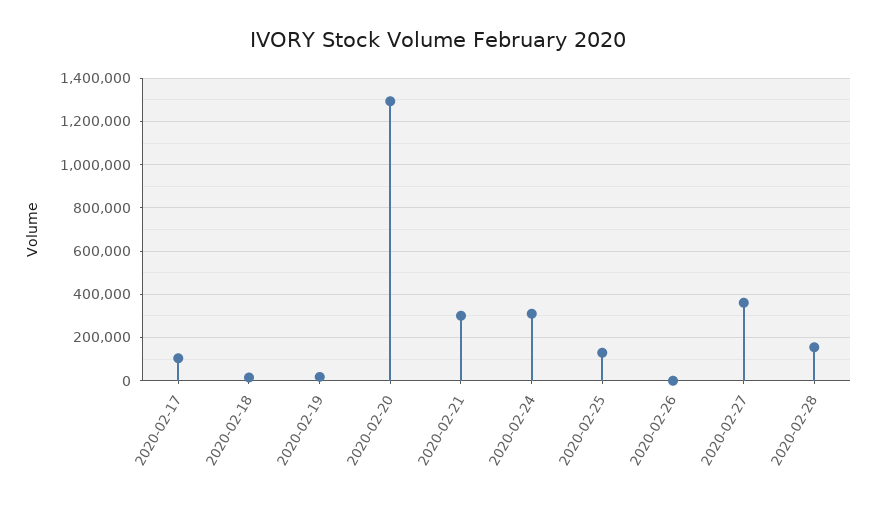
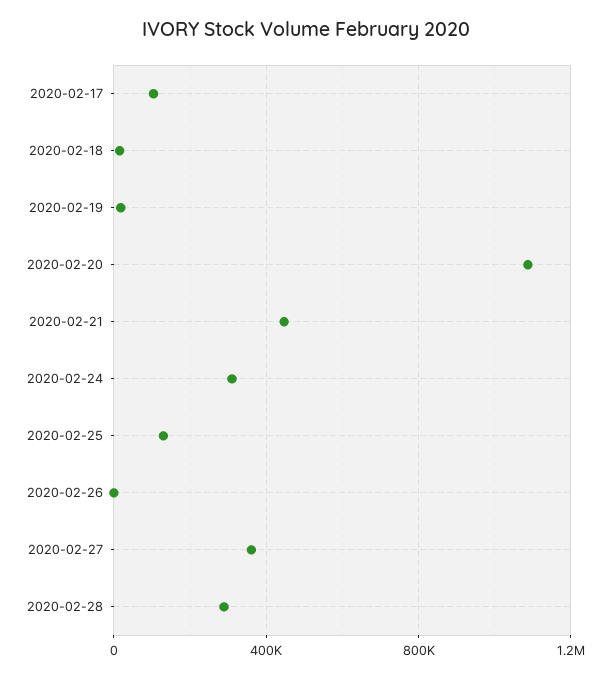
2020-02-20: 1300000 -> 1100000
2020-02-21: 300000 -> 450000
2020-02-28: 150000 -> 300000

